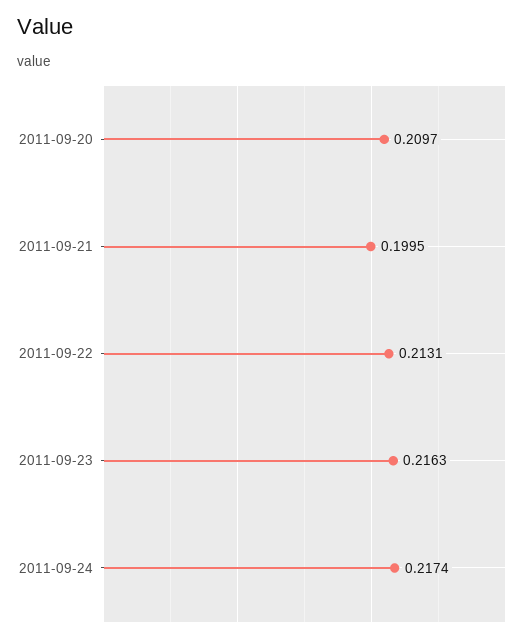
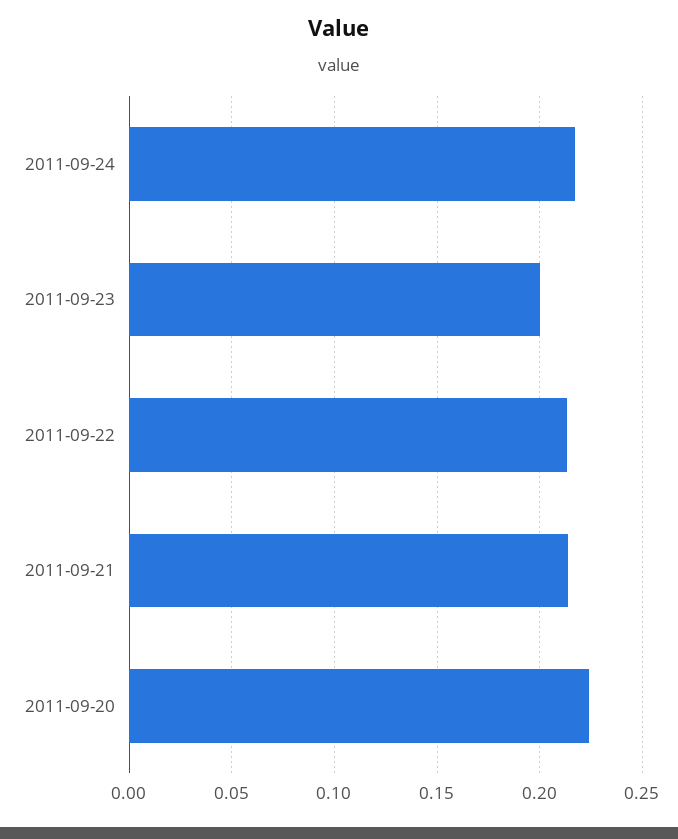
2011-09-20: 0.2097 -> 0.225
2011-09-21: 0.1995 -> 0.215
2011-09-23: 0.2163 -> 0.2

